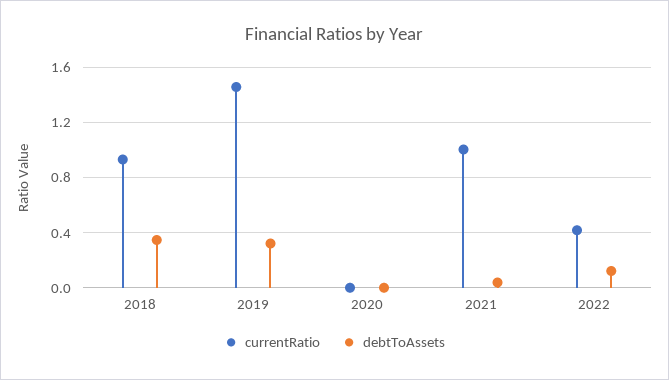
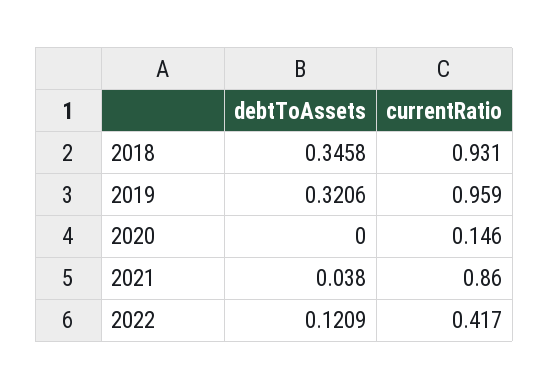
currentRatio, 2019: 1.45 -> 0.959
currentRatio, 2020: 0 -> 0.146
currentRatio, 2021: 1 -> 0.86

